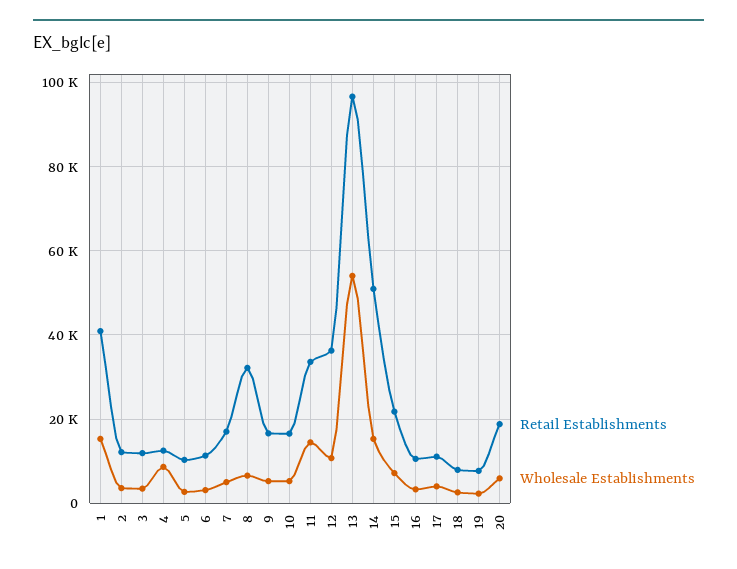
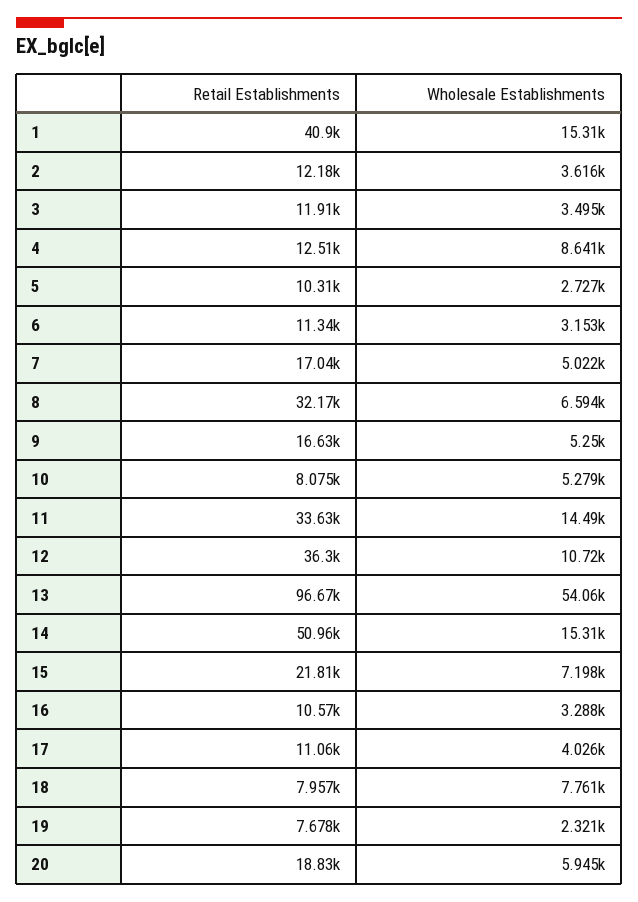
Retail Establishments, 10: 16000 -> 8075
Wholesale Establishments, 18: 2000 -> 7761

